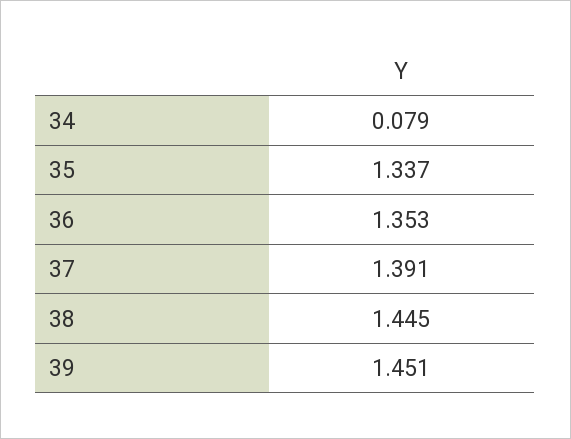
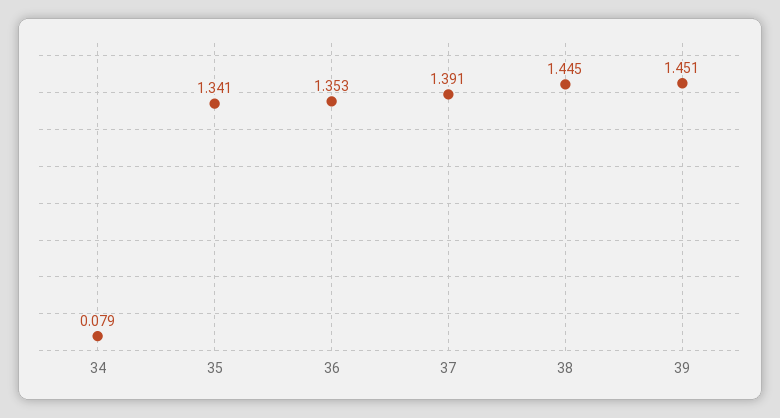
35: 1.337 -> 1.341

